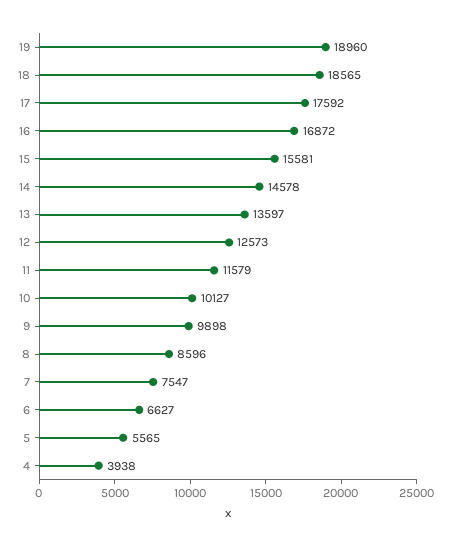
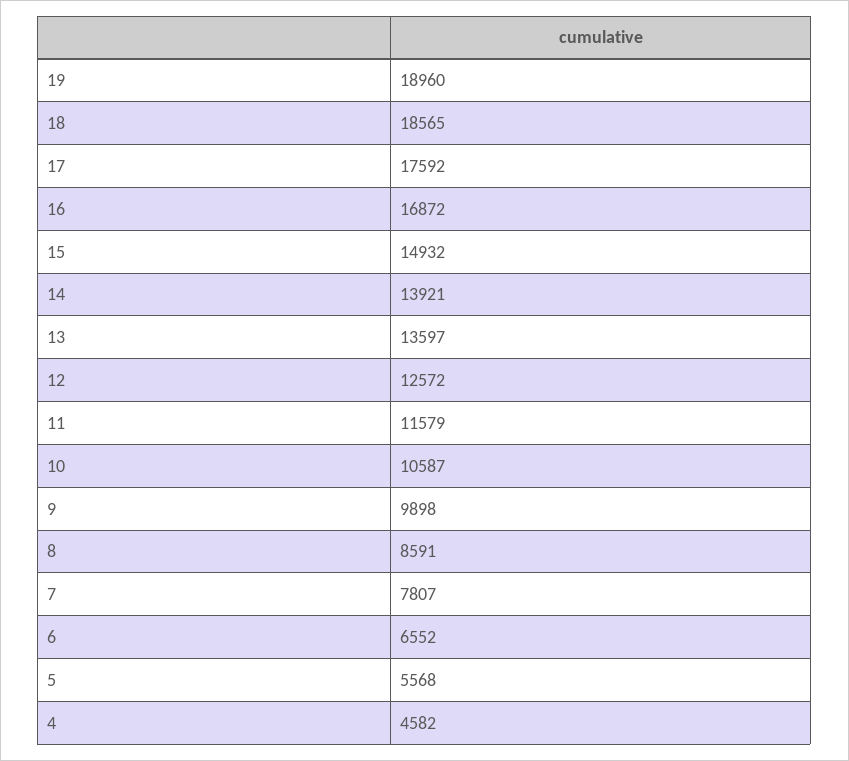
15: 15581 -> 14932
14: 14578 -> 13921
12: 12573 -> 12572
10: 10127 -> 10587
8: 8596 -> 8591
7: 7547 -> 7807
6: 6627 -> 6552
5: 5565 -> 5568
4: 3938 -> 4582

